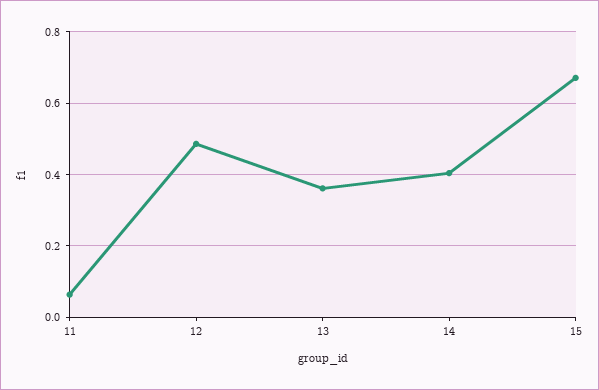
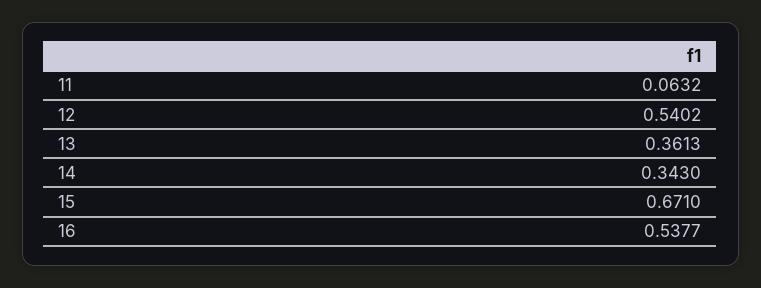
12: 0.48 -> 0.5402
14: 0.4 -> 0.343
16: none -> 0.5377

